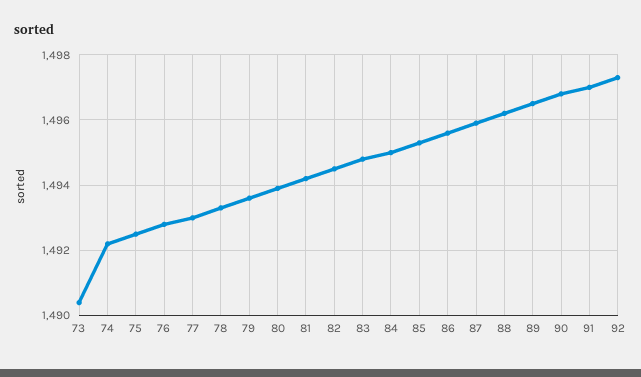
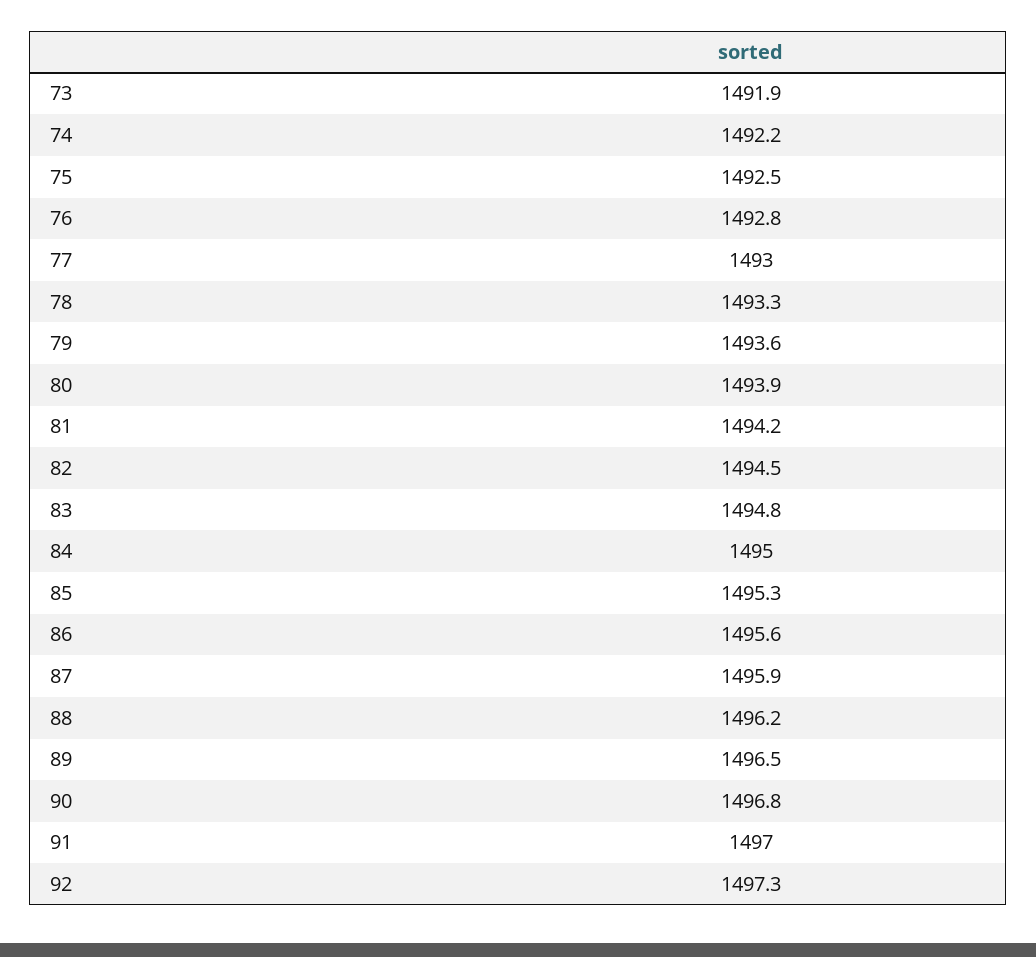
73: 1490.5 -> 1491.9

